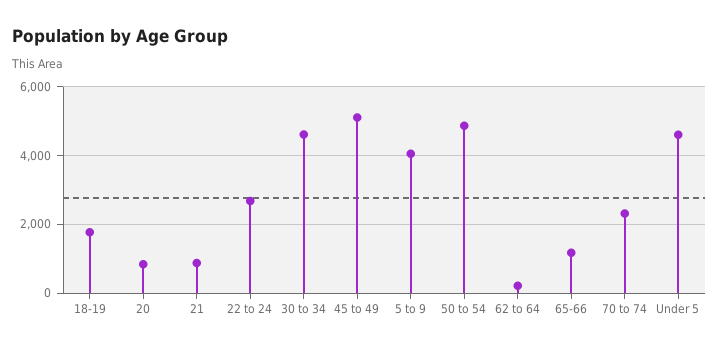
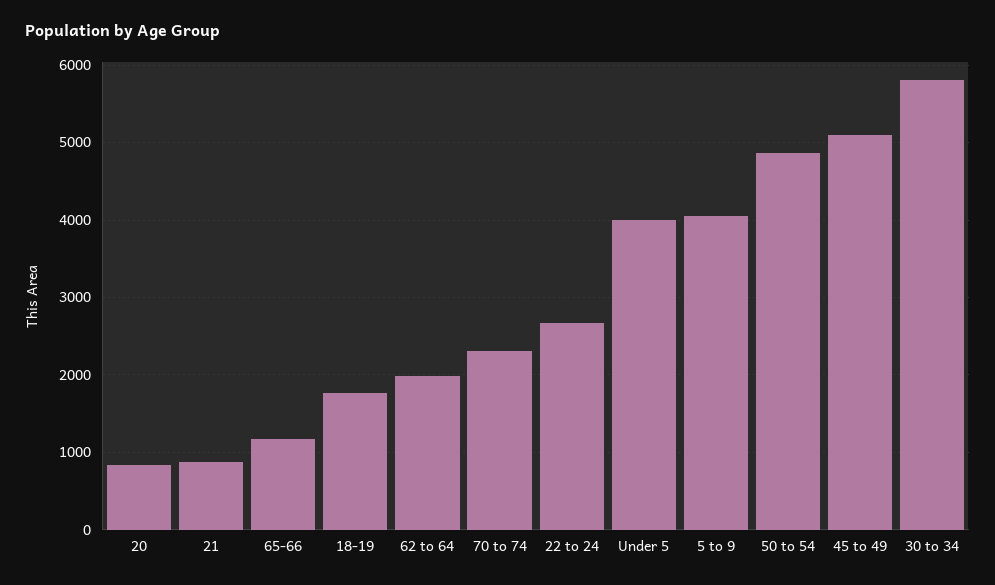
30 to 34: 4600 -> 5800
62 to 64: 200 -> 2000
Under 5: 4600 -> 4000

